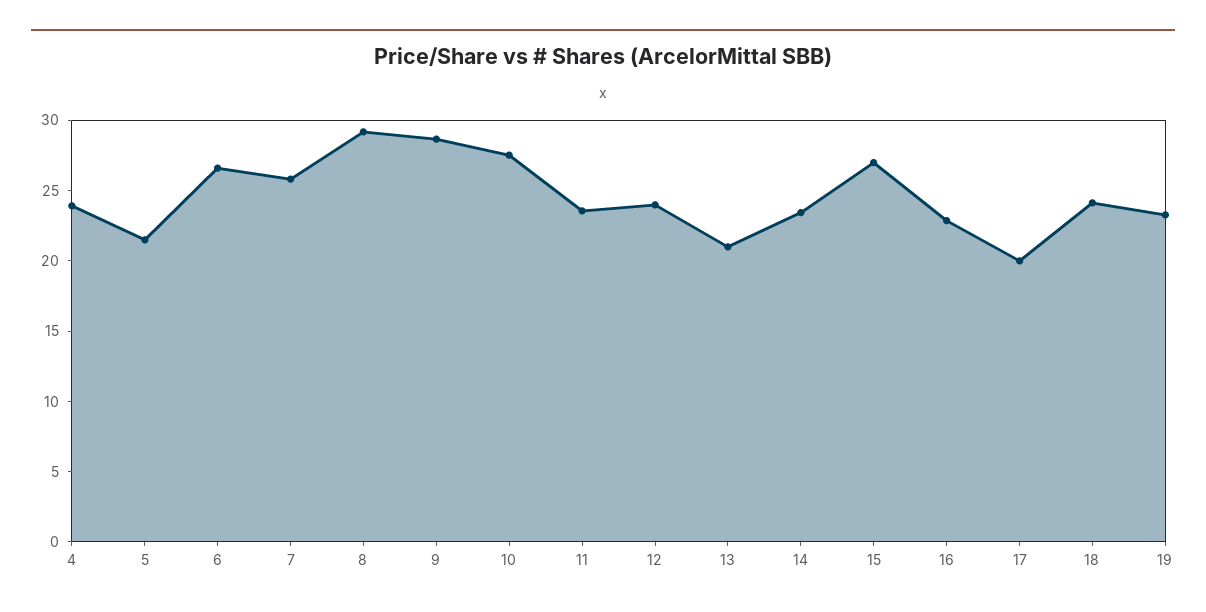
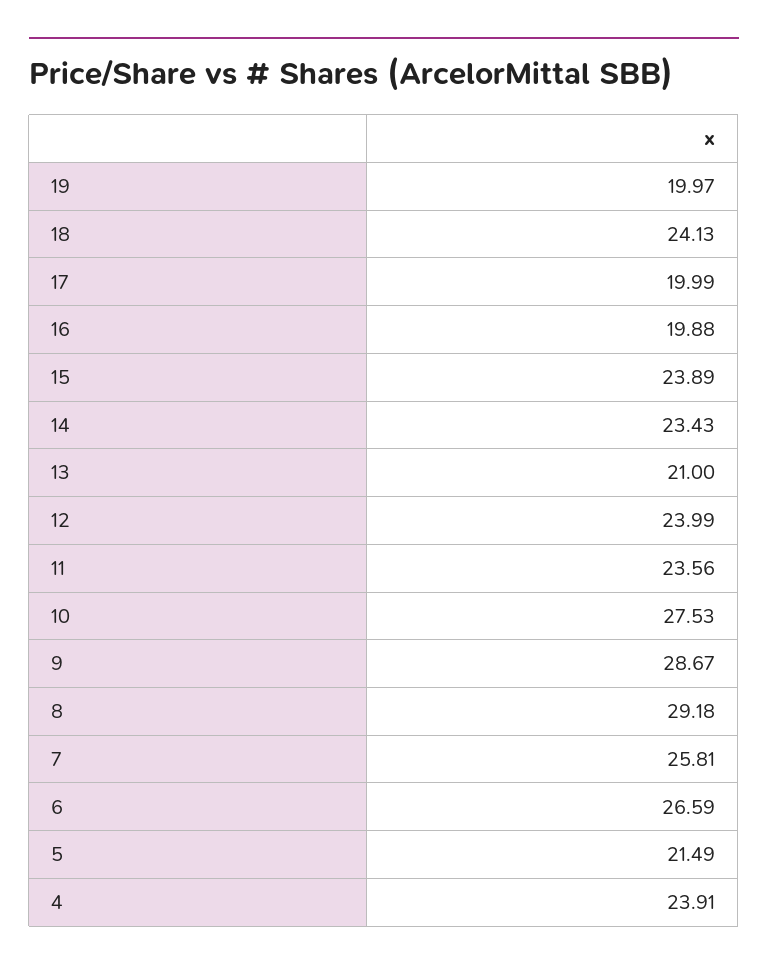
15: 27 -> 23.89
16: 23 -> 19.88
19: 23 -> 19.97

